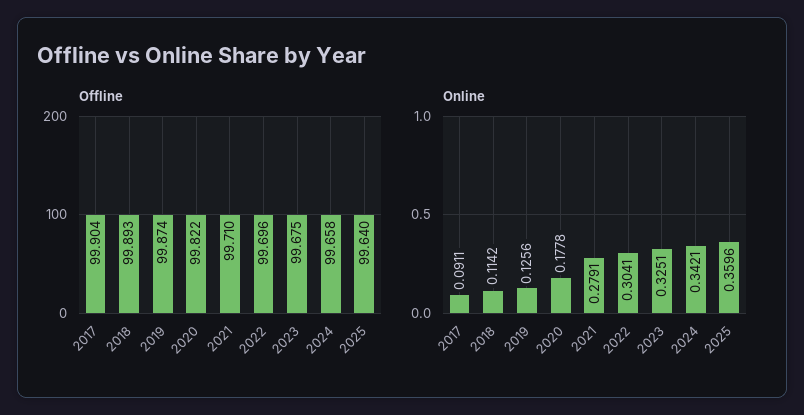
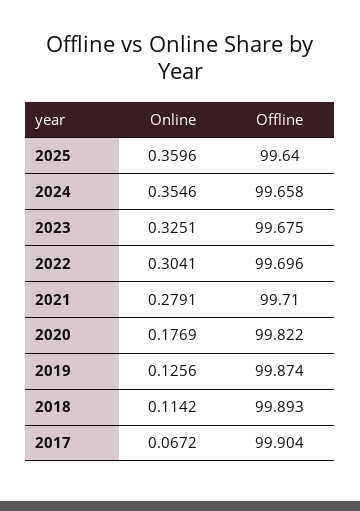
Online, 2017: 0.0911 -> 0.0672
Online, 2020: 0.1778 -> 0.1769
Online, 2024: 0.3421 -> 0.3546

